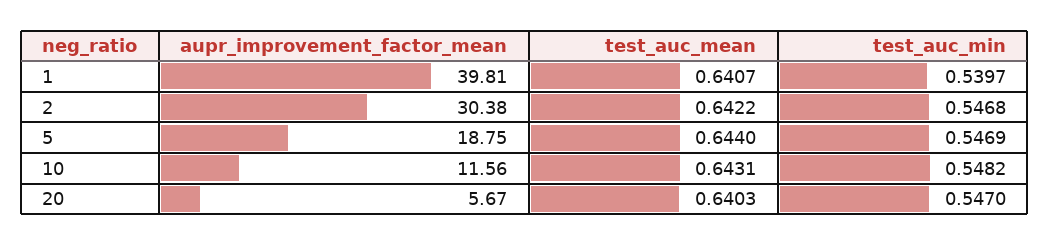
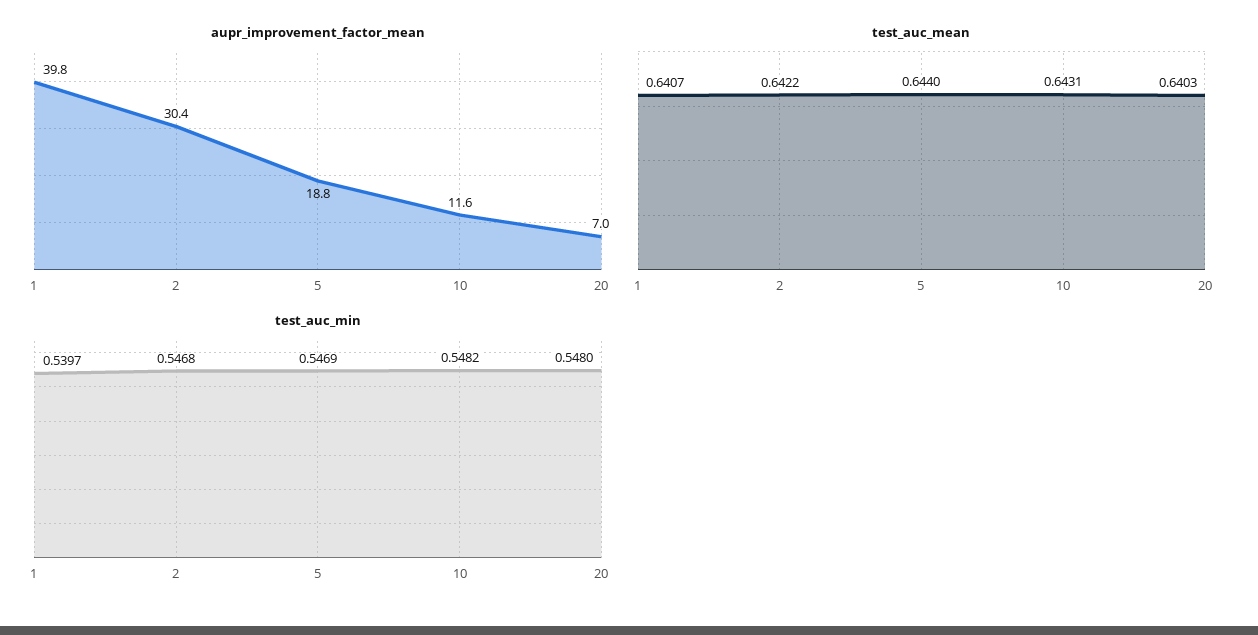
aupr_improvement_factor_mean, 20: 5.67 -> 7
test_auc_min, 20: 0.547 -> 0.548

